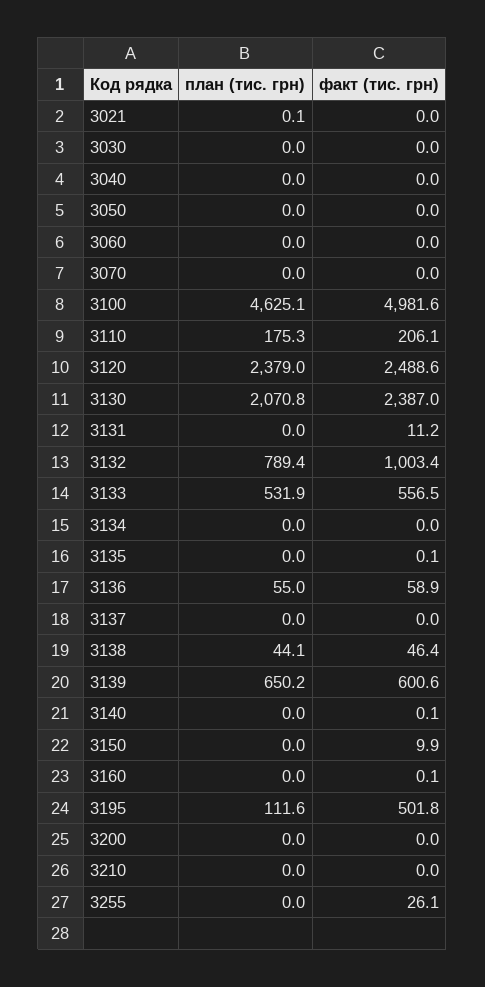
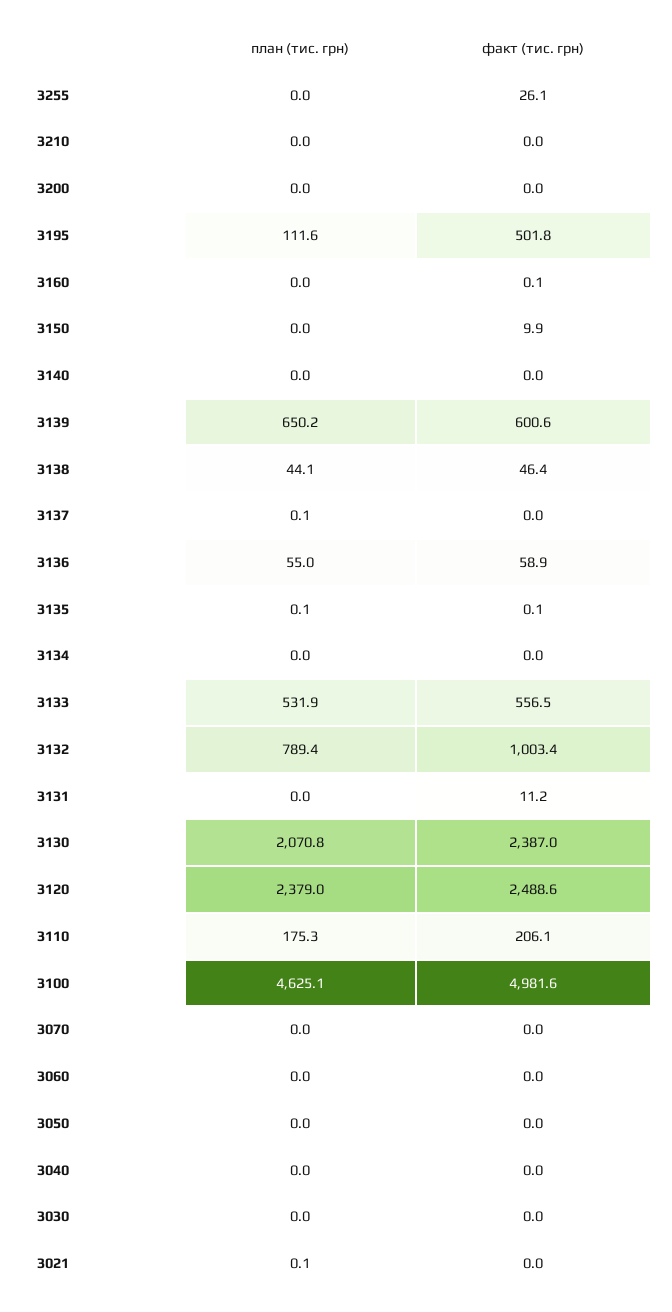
план (тис. грн), 3135: 0 -> 0.1
план (тис. грн), 3137: 0 -> 0.1
факт (тис. грн), 3140: 0.1 -> 0

